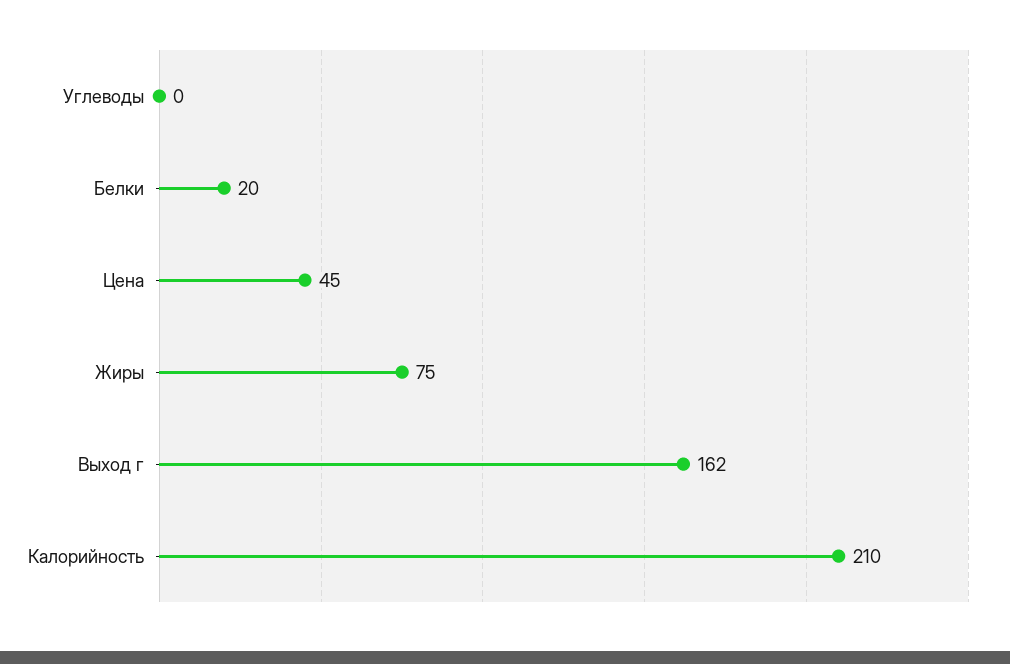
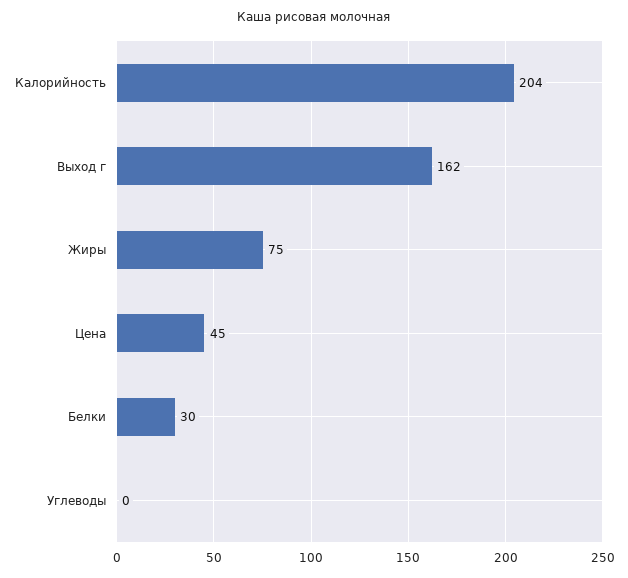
Белки: 20 -> 30
Калорийность: 210 -> 204

